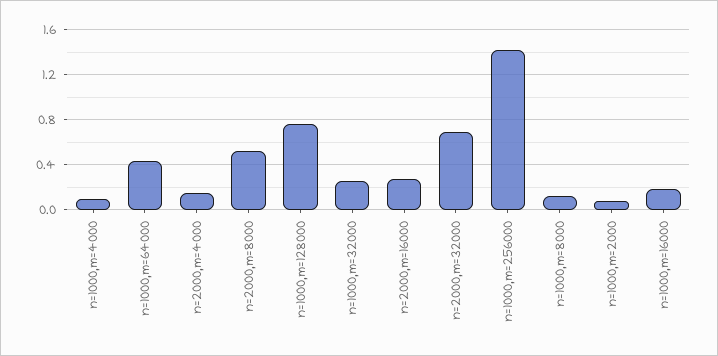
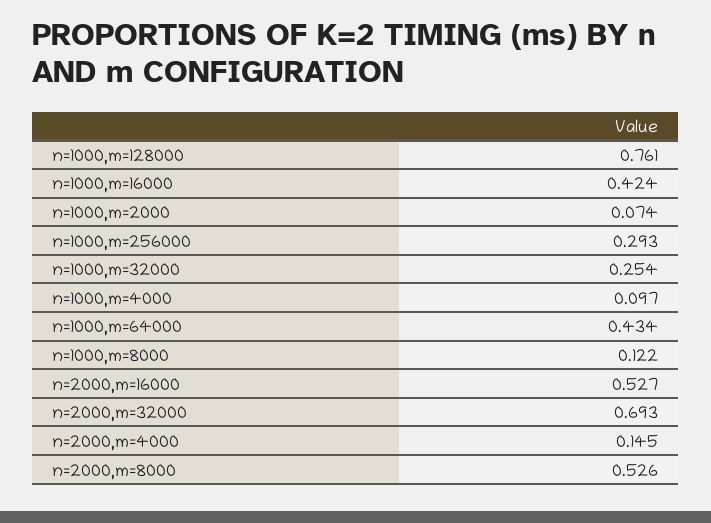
n=2000,m=16000: 0.3 -> 0.527
n=1000,m=256000: 1.4 -> 0.293
n=1000,m=16000: 0.2 -> 0.424

